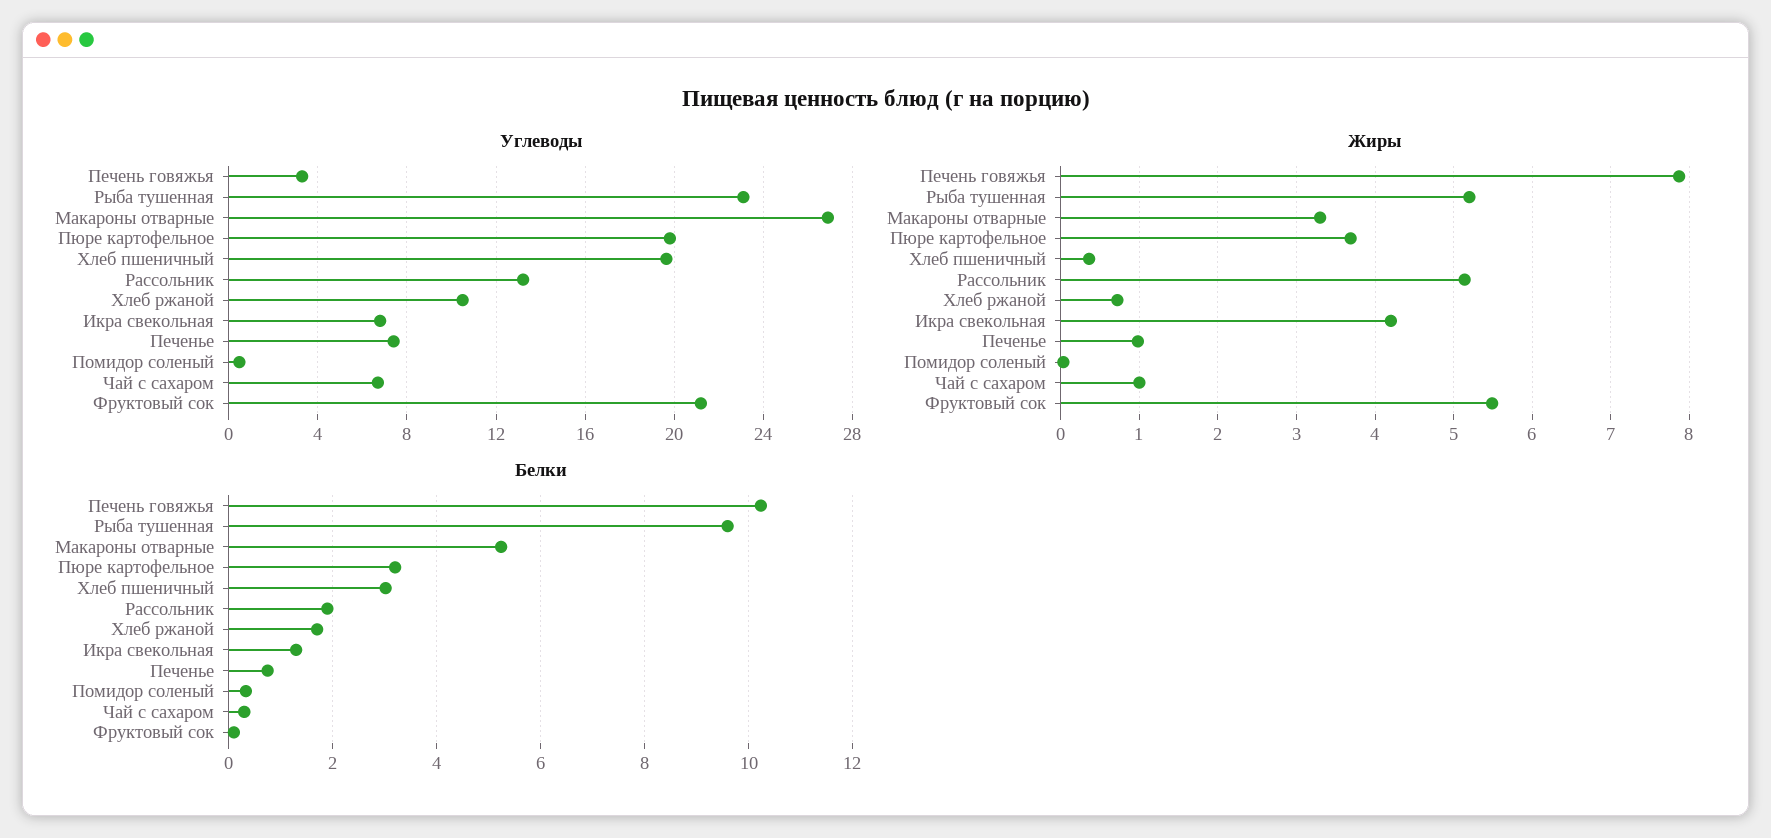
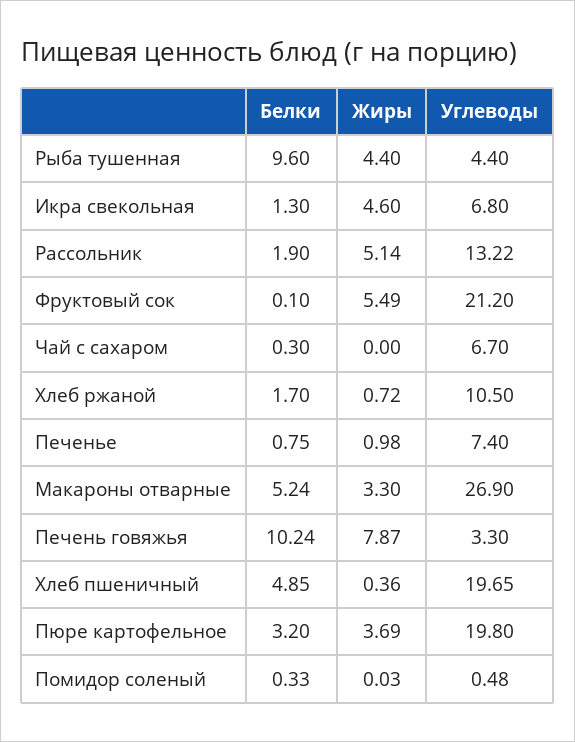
Углеводы, Рыба тушенная: 23 -> 4.4
Жиры, Рыба тушенная: 5.2 -> 4.4
Жиры, Икра свекольная: 4.2 -> 4.6
Жиры, Чай с сахаром: 1 -> 0
Белки, Хлеб пшеничный: 3 -> 4.85

